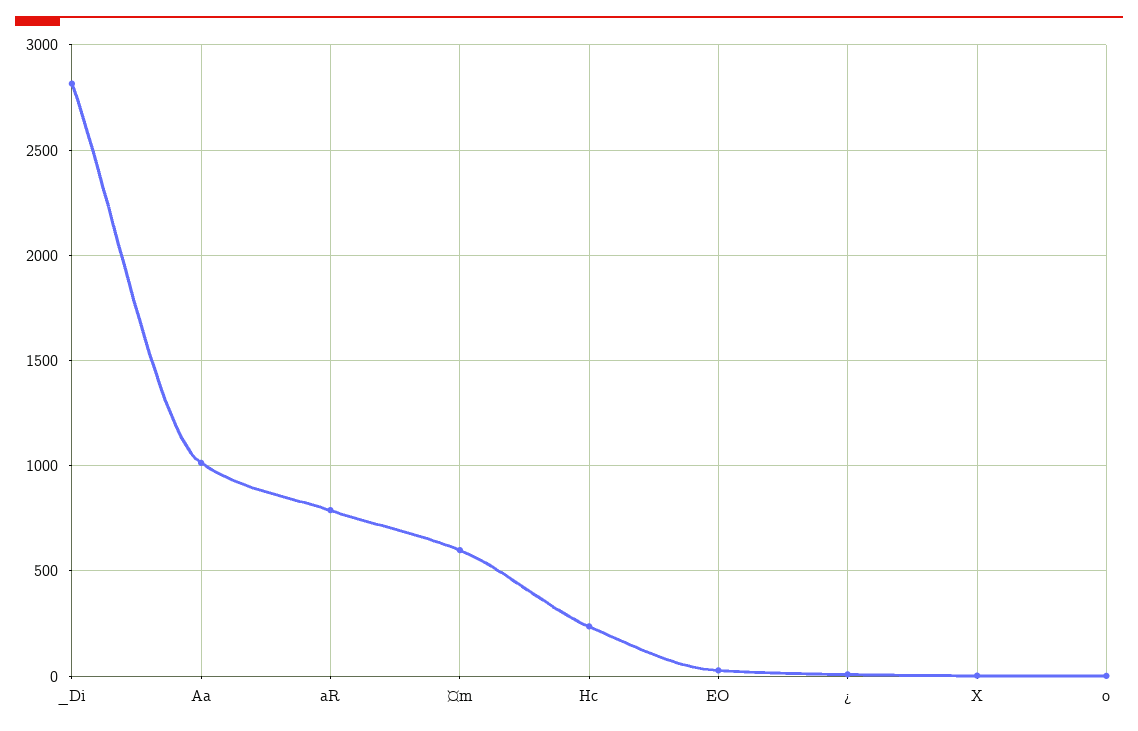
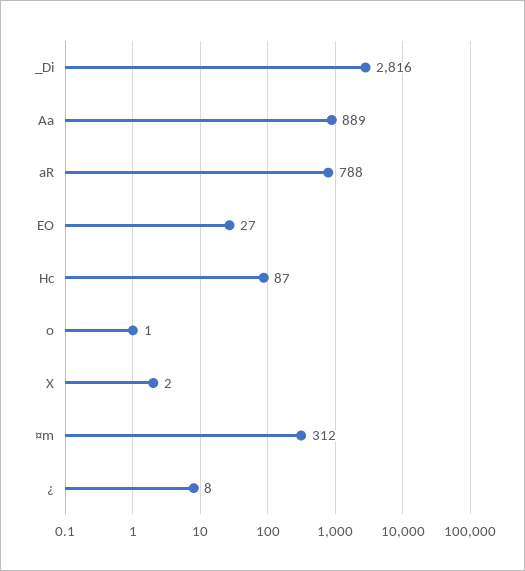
Aa: 1000 -> 889
¤m: 600 -> 312
Hc: 250 -> 87

